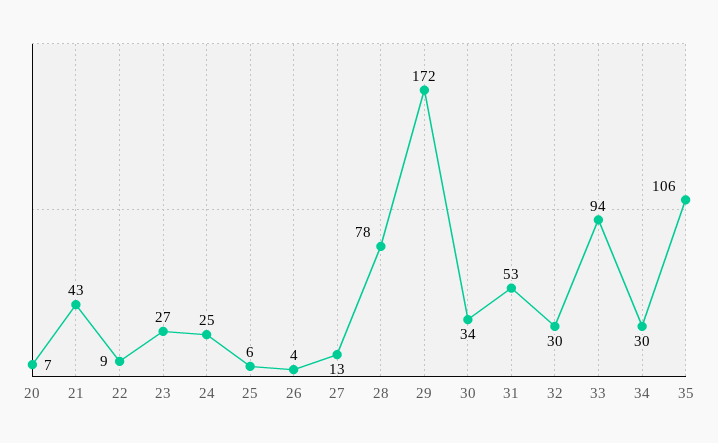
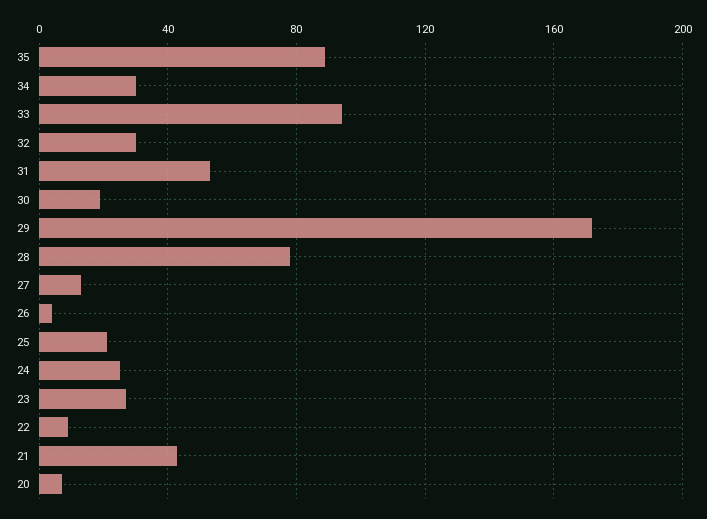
25: 6 -> 20
30: 34 -> 20
35: 106 -> 90

